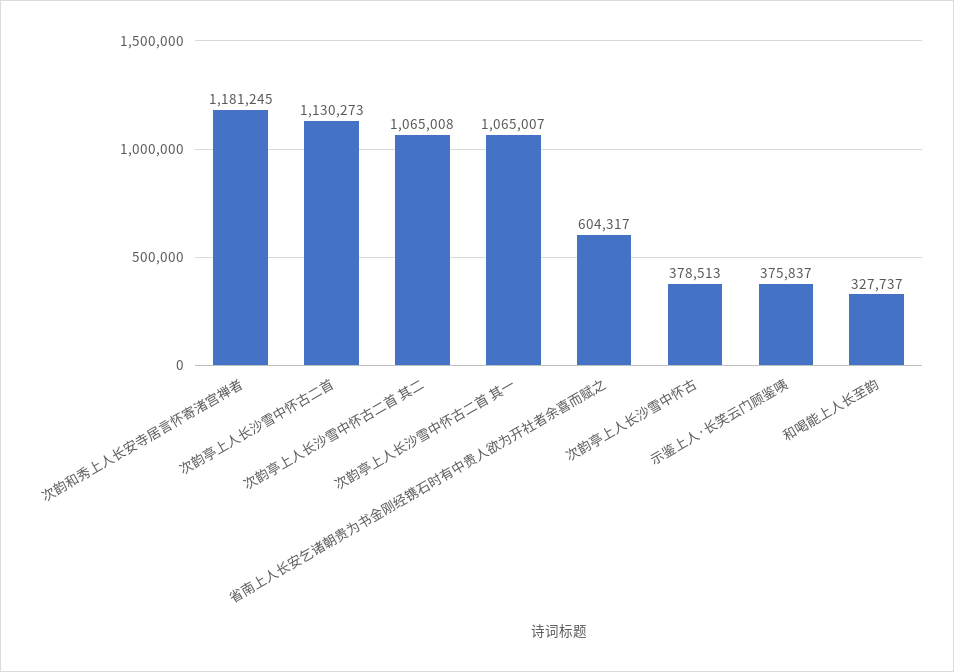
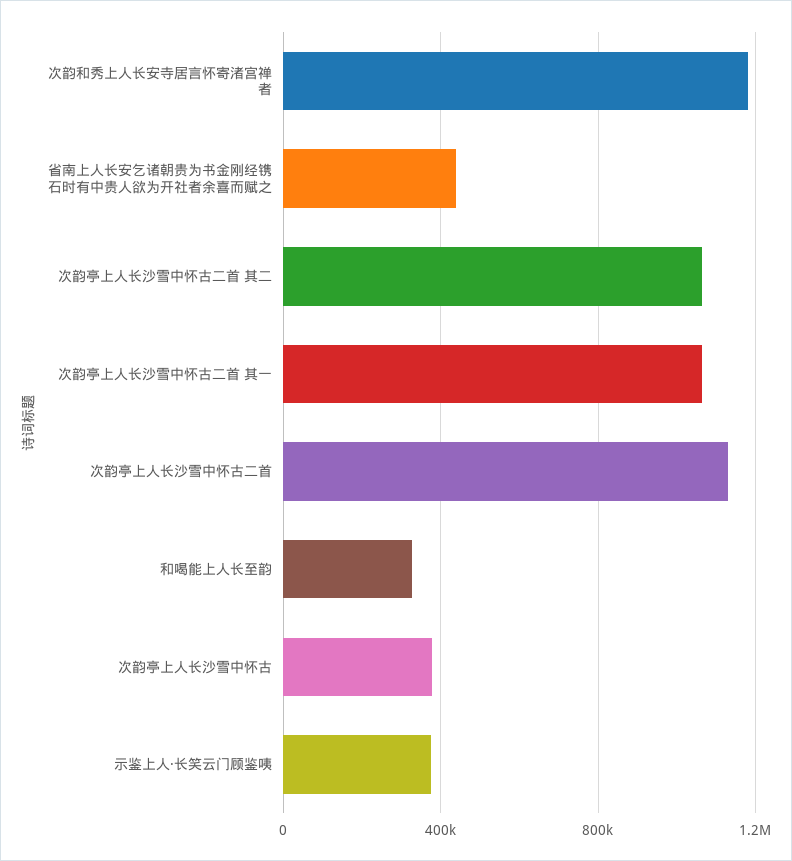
省南上人长安乞诸朝贵为书金刚经镌石时有中贵人欲为开社者余喜而赋之: 604317 -> 450000

